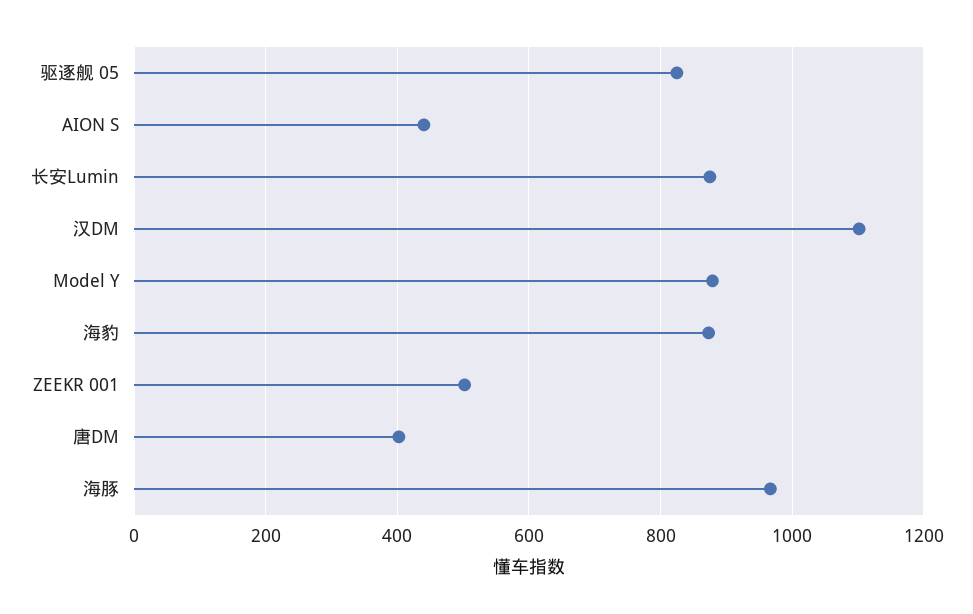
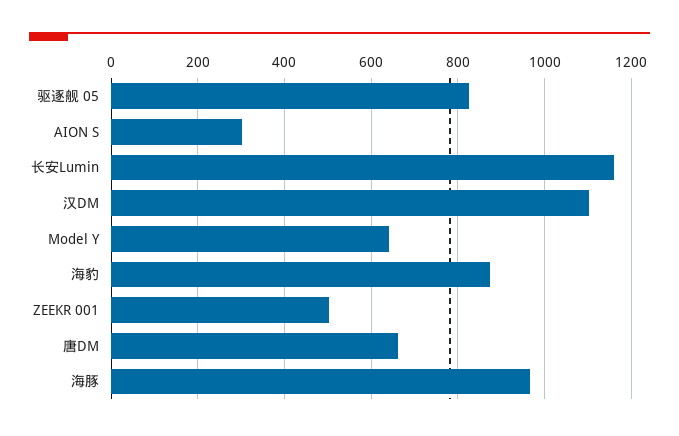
AION S: 440 -> 300
长安Lumin: 880 -> 1160
Model Y: 880 -> 640
唐DM: 400 -> 660

